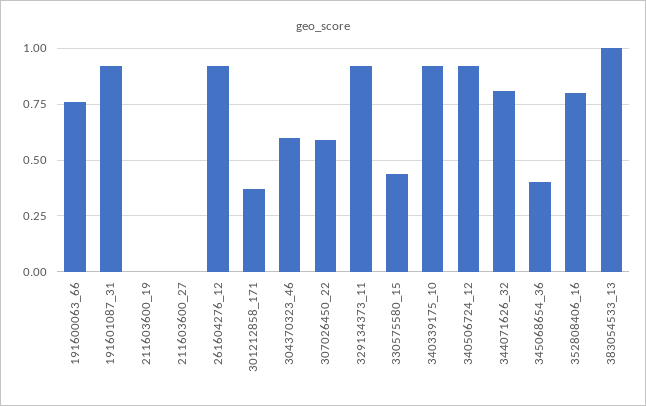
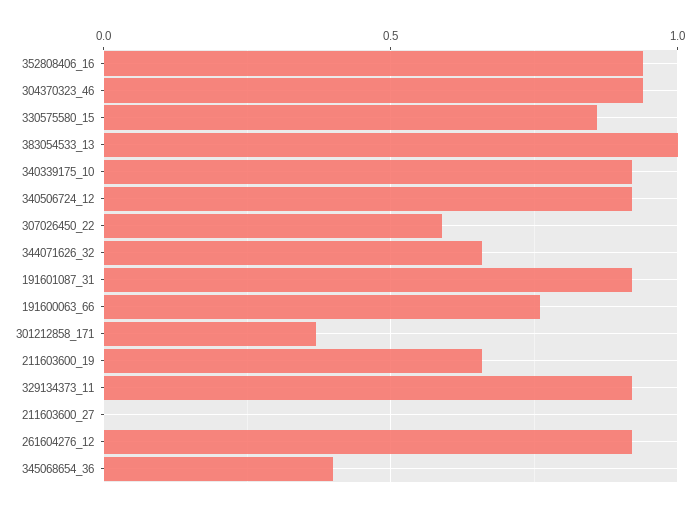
211603600_19: 0 -> 0.65
304370323_46: 0.6 -> 0.95
330575580_15: 0.45 -> 0.85
344071626_32: 0.8 -> 0.65
352808406_16: 0.8 -> 0.95

